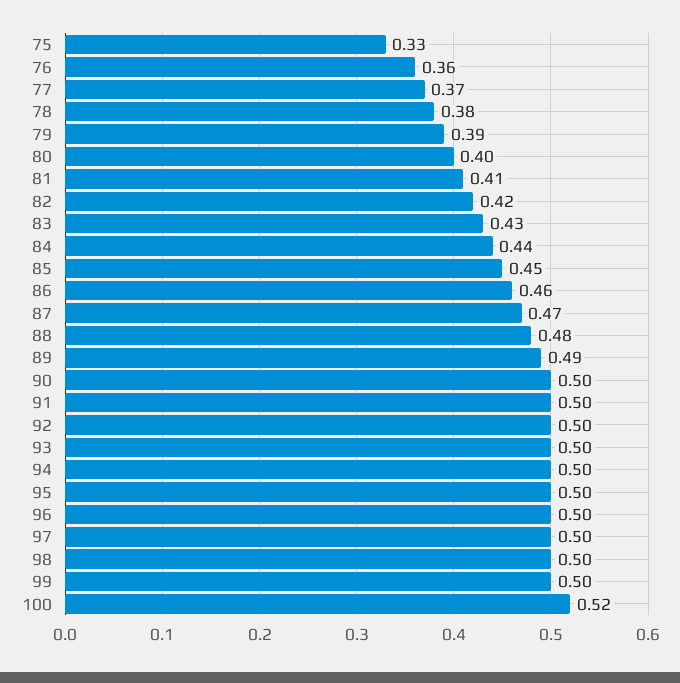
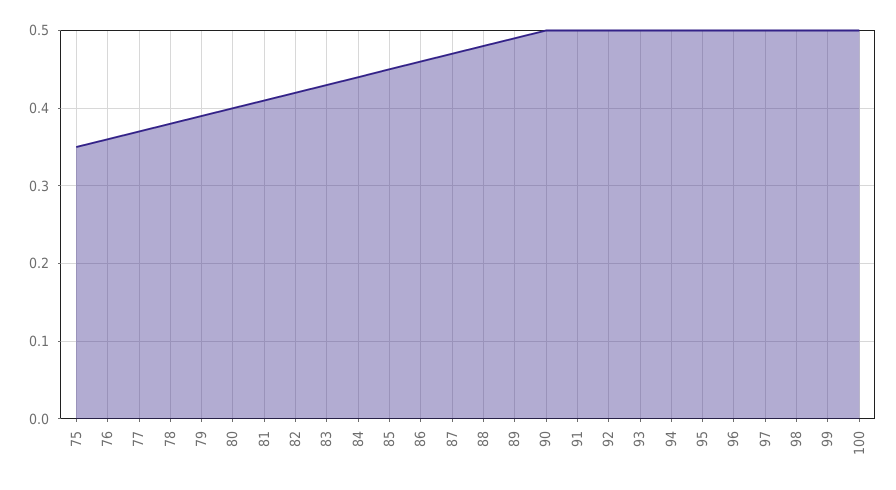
75: 0.33 -> 0.35
100: 0.52 -> 0.5

